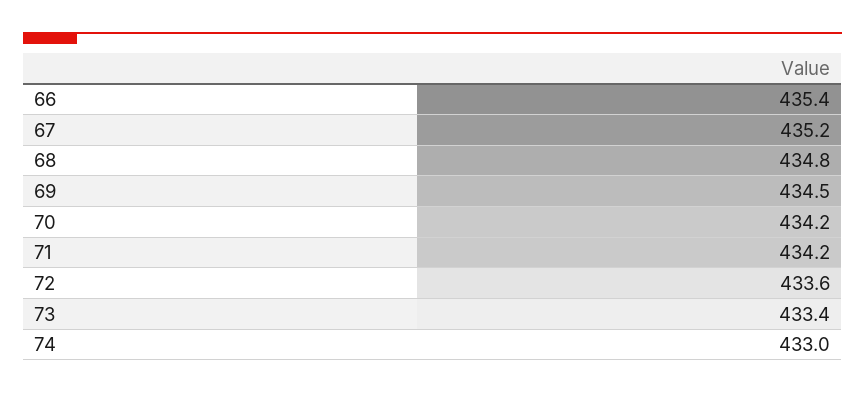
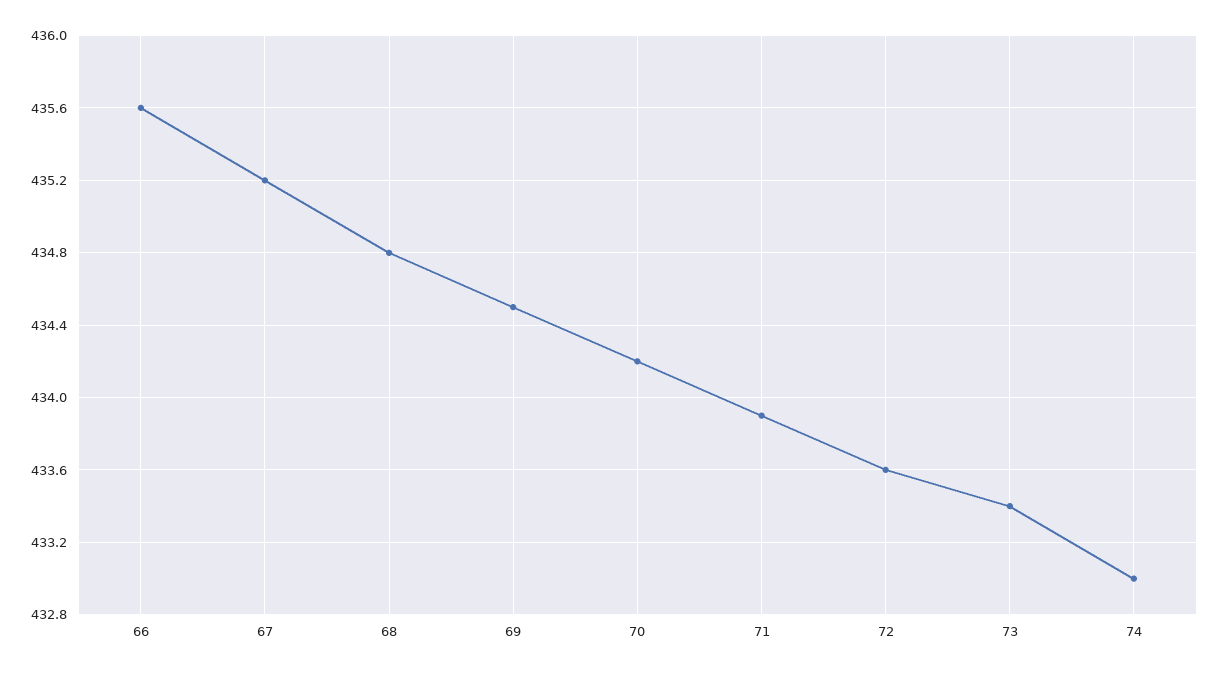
66: 435.4 -> 435.6
71: 434.2 -> 433.9

